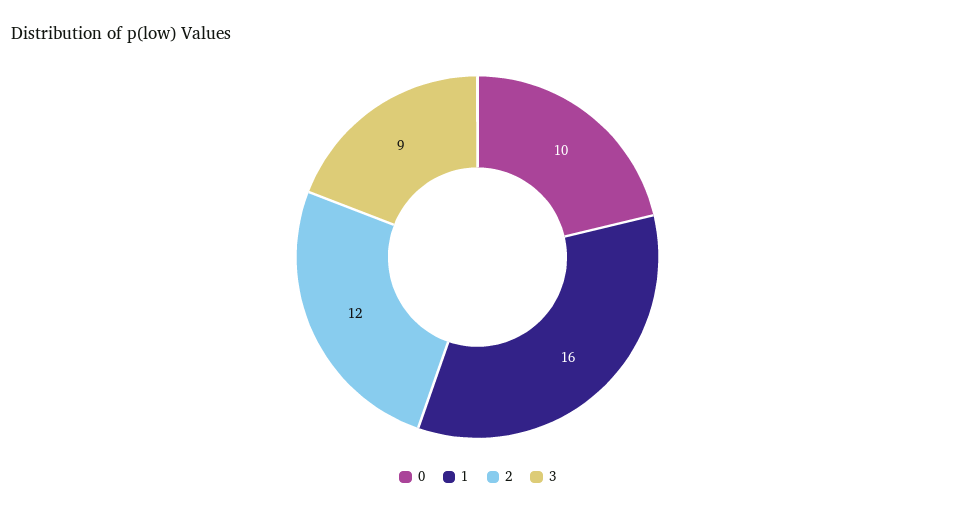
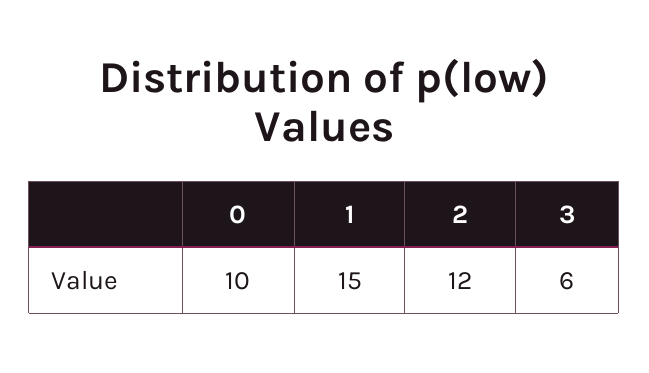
1: 16 -> 15
3: 9 -> 6

